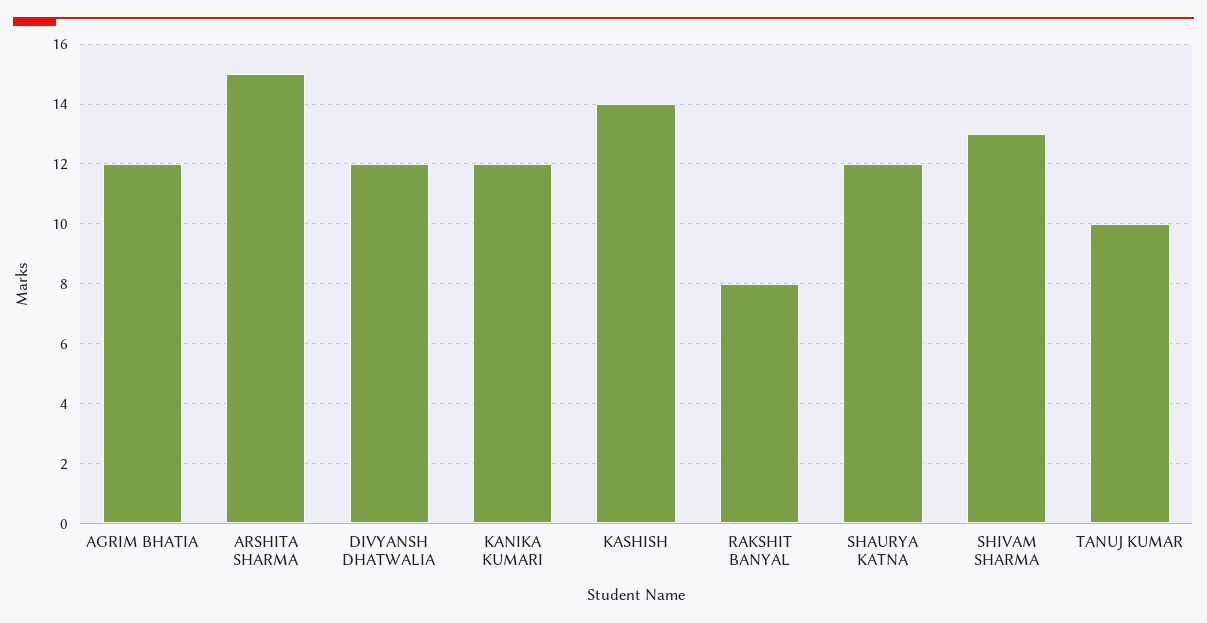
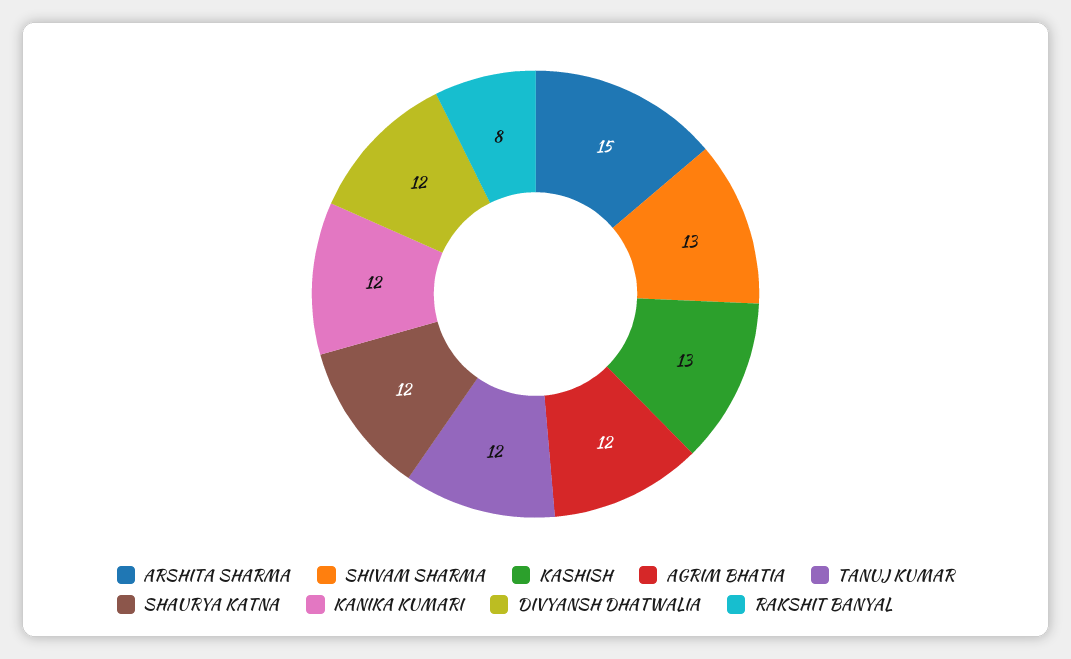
KASHISH: 14 -> 13
TANUJ KUMAR: 10 -> 12

